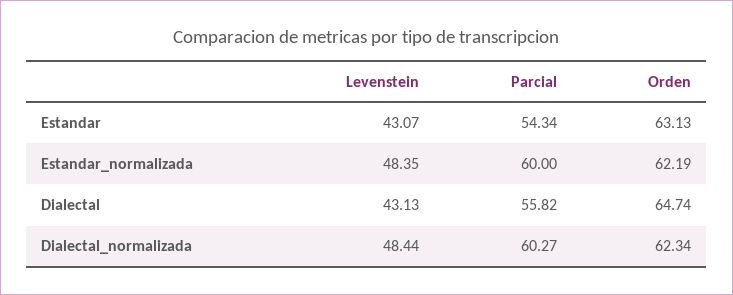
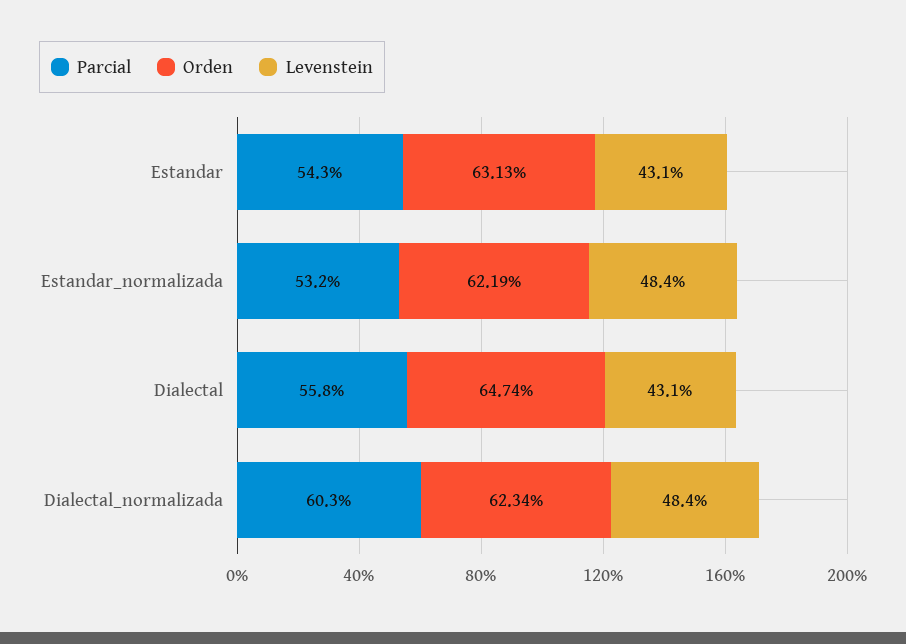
Parcial, Estandar_normalizada: 60 -> 53.2

